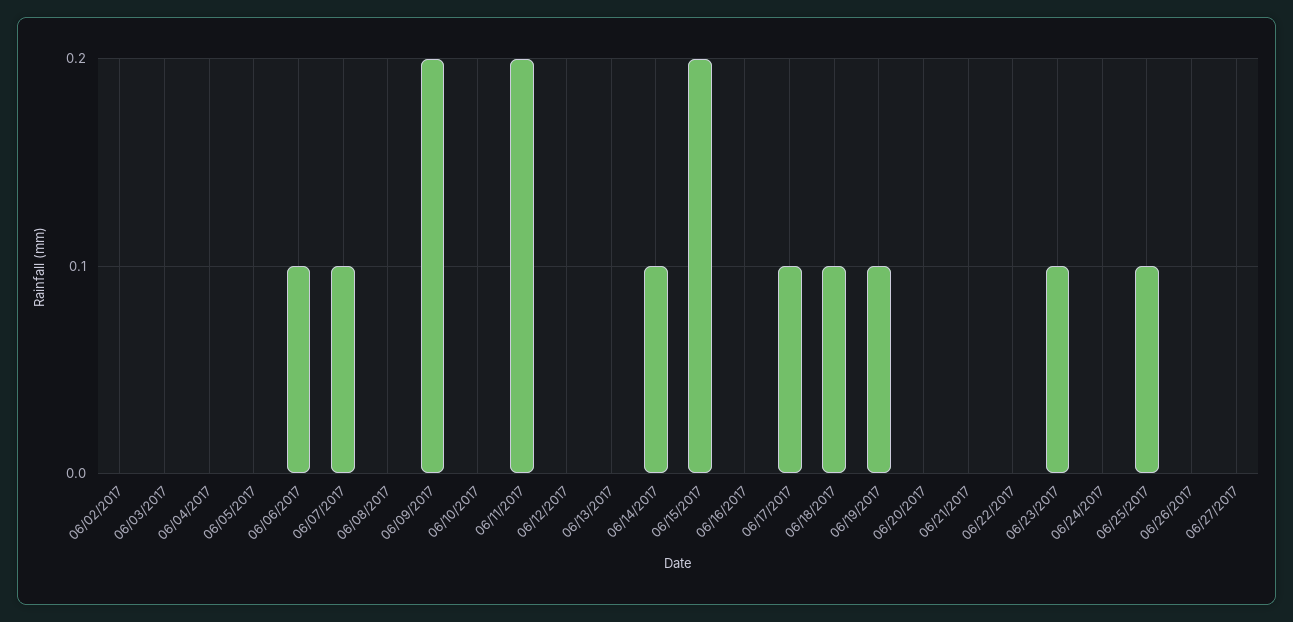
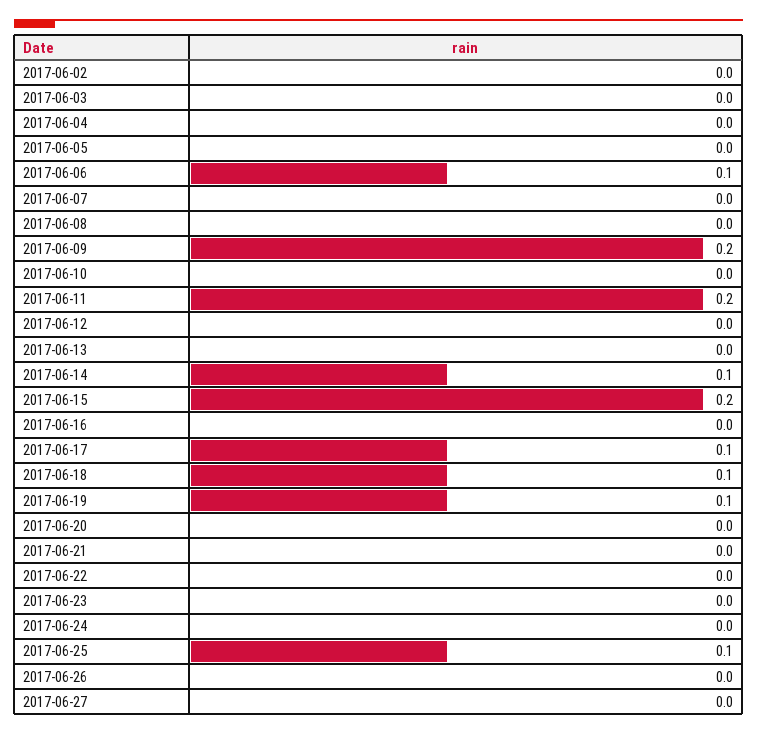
06/07/2017: 0.1 -> 0
06/23/2017: 0.1 -> 0

